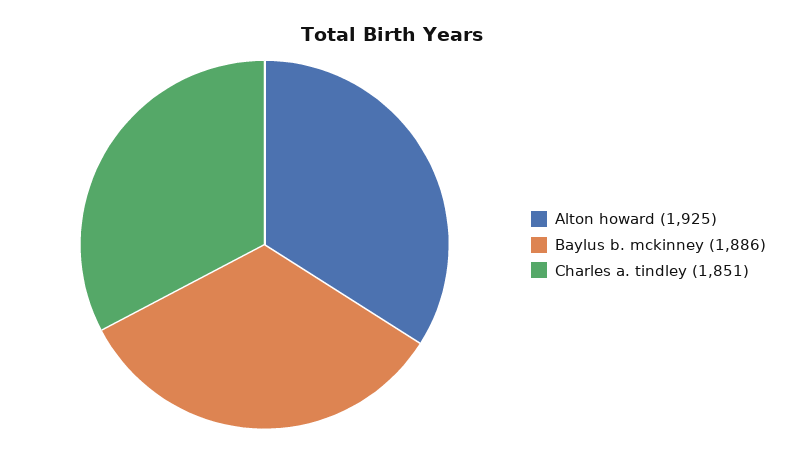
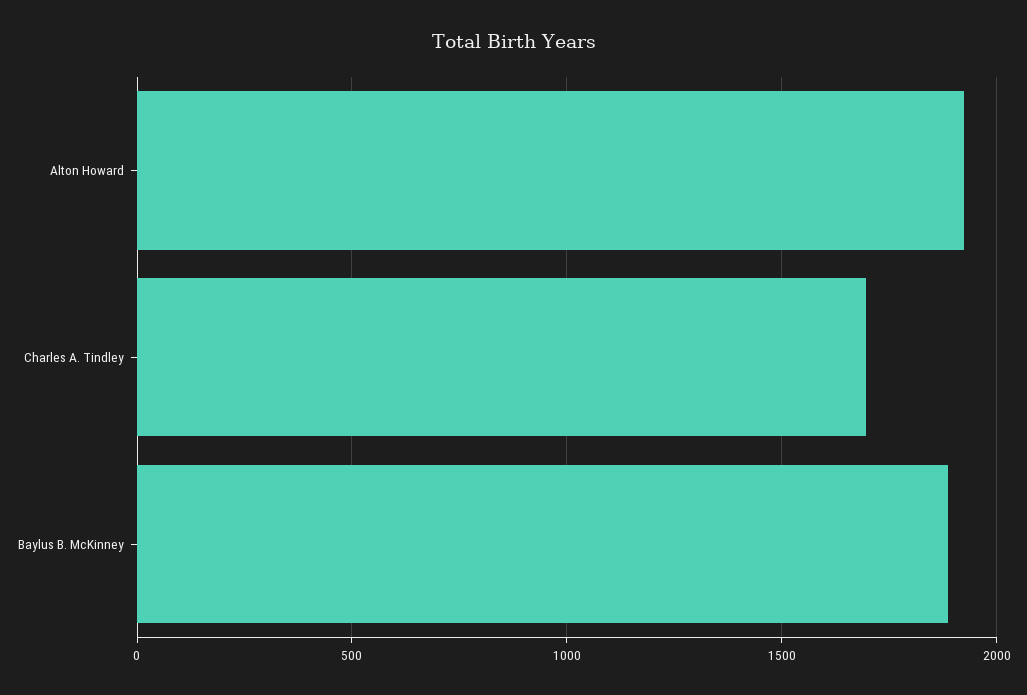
Charles a. tindley: 1851 -> 1700

